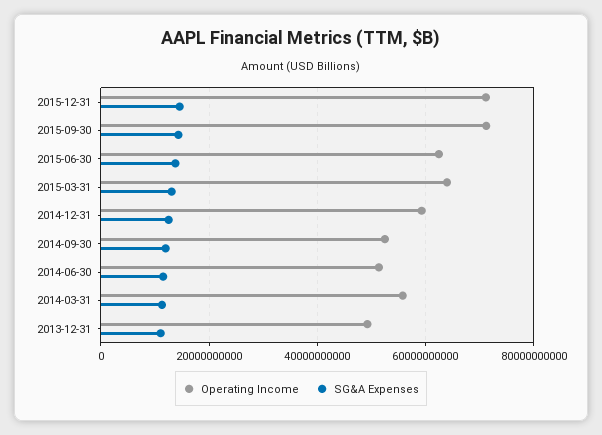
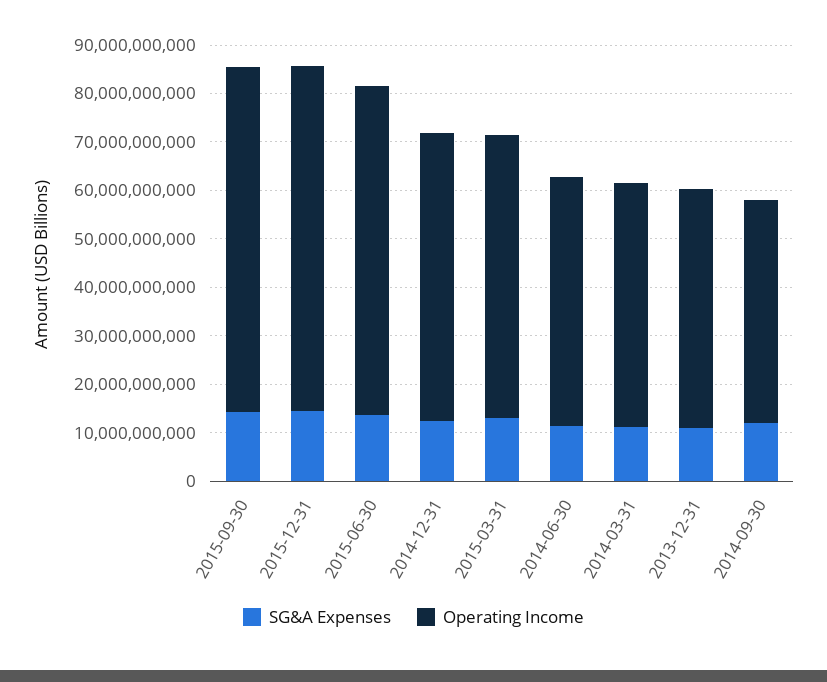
Operating Income, 2015-06-30: 62000000000 -> 68000000000
Operating Income, 2015-03-31: 64000000000 -> 58000000000
Operating Income, 2014-09-30: 52000000000 -> 46000000000
Operating Income, 2014-03-31: 56000000000 -> 50000000000

